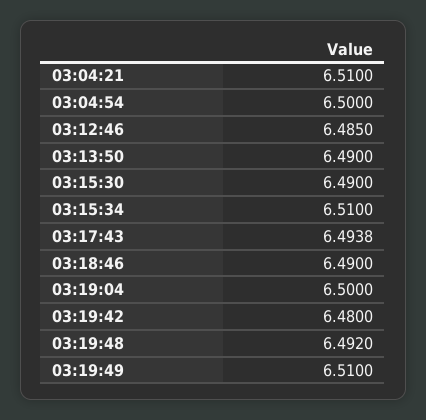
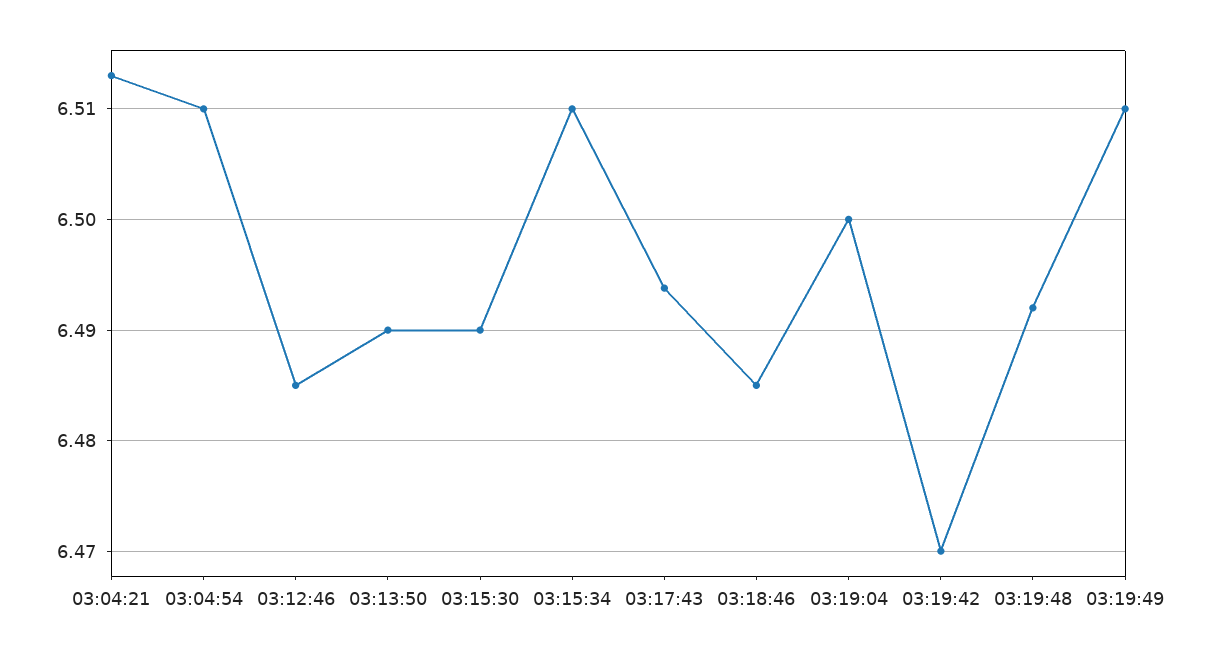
03:04:21: 6.51 -> 6.513
03:04:54: 6.5 -> 6.51
03:18:46: 6.49 -> 6.485
03:19:42: 6.48 -> 6.47

